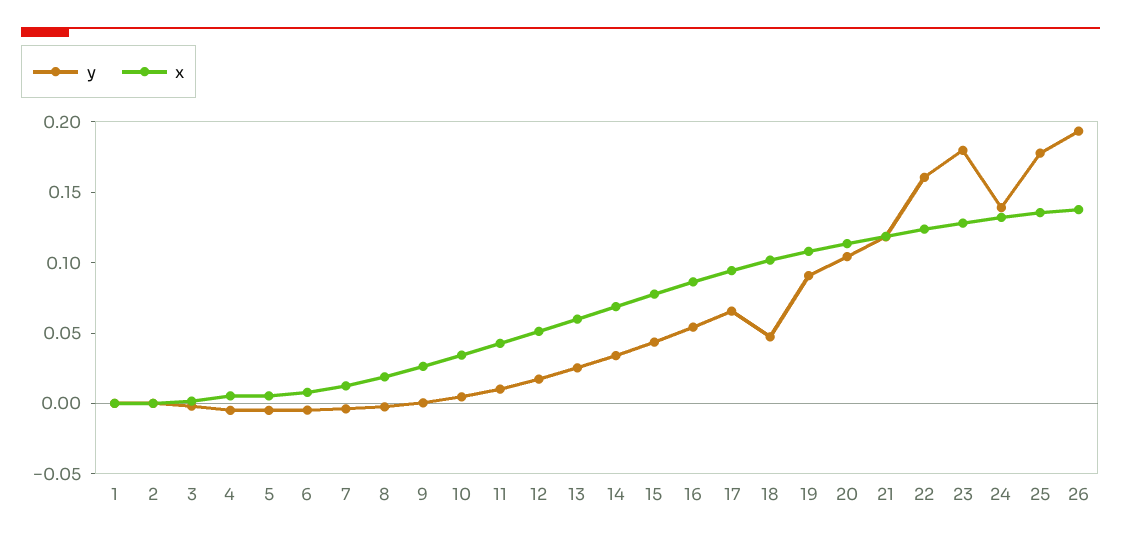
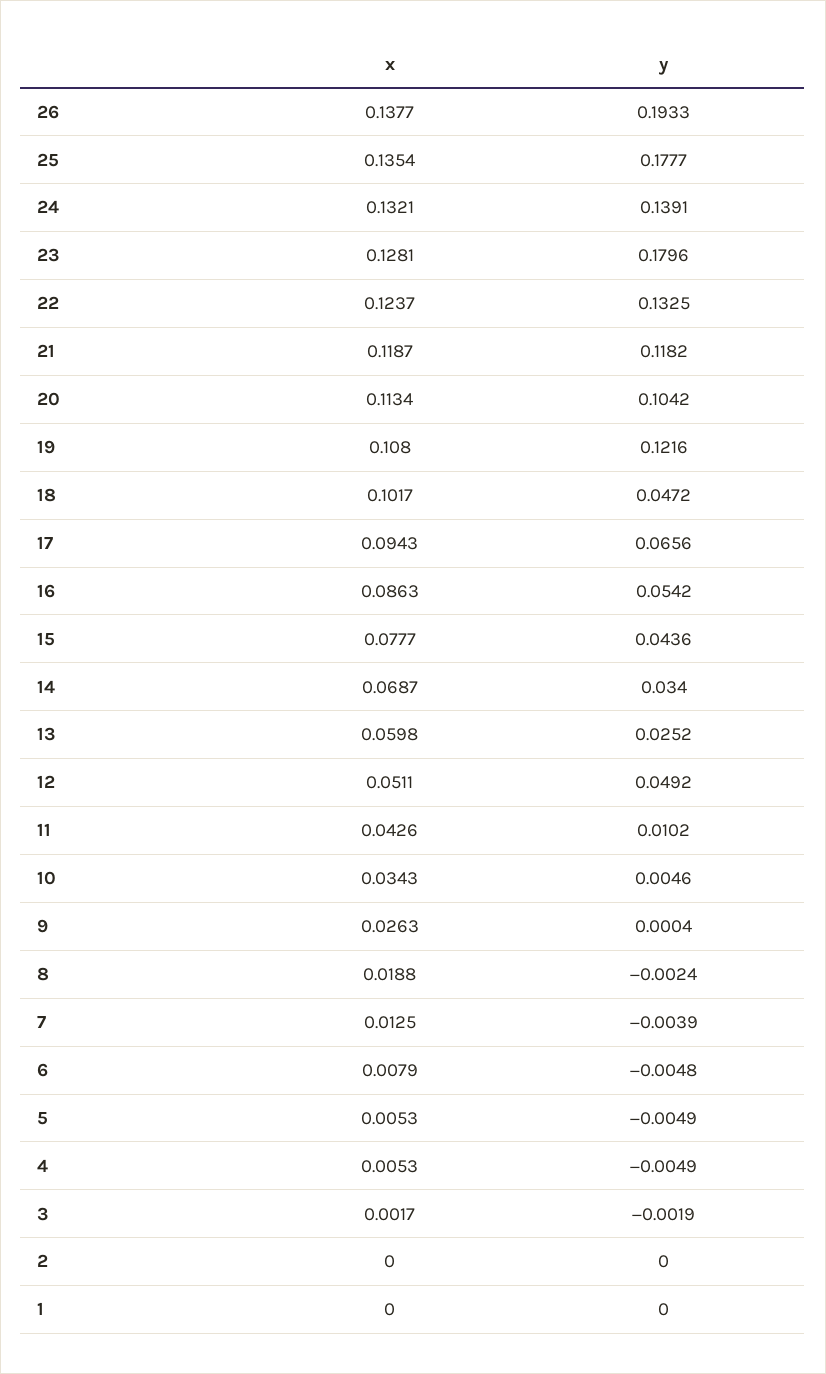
y, 12: 0.02 -> 0.0492
y, 19: 0.09 -> 0.1216
y, 22: 0.16 -> 0.1325

